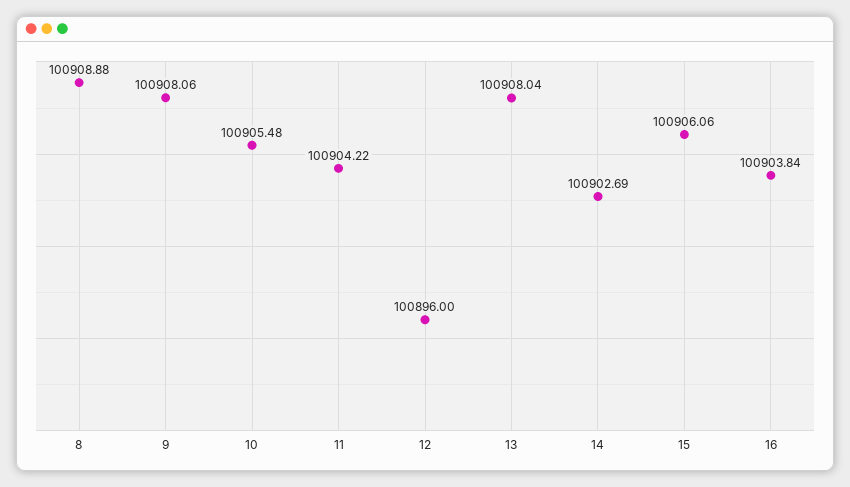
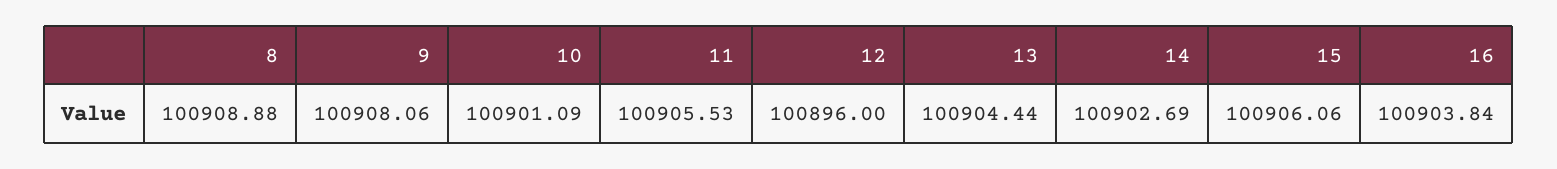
10: 100905.48 -> 100901.09
11: 100904.22 -> 100905.53
13: 100908.04 -> 100904.44

